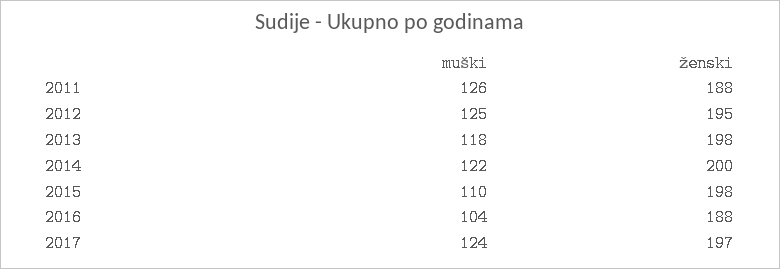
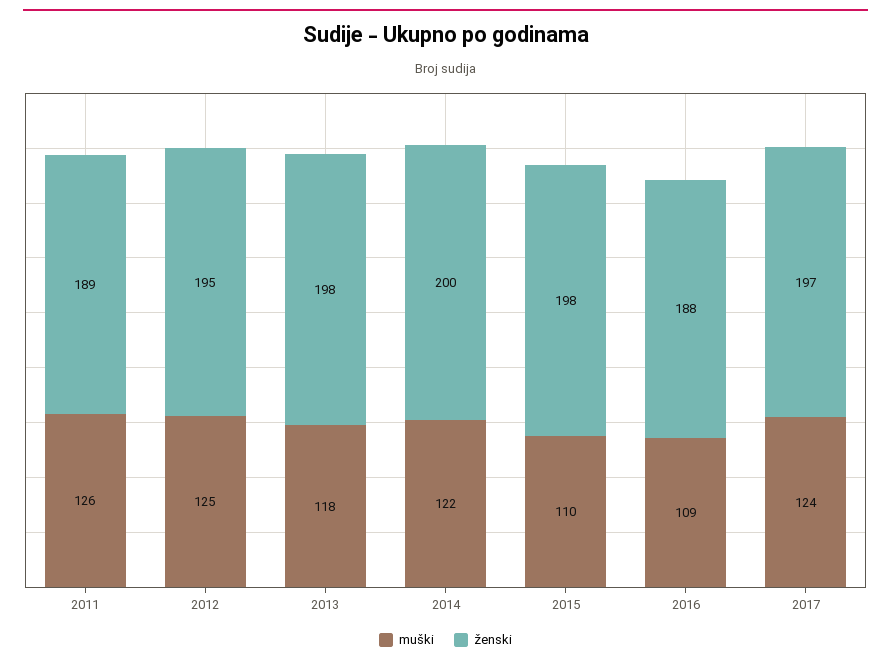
ženski, 2011: 188 -> 189
muški, 2016: 104 -> 109

